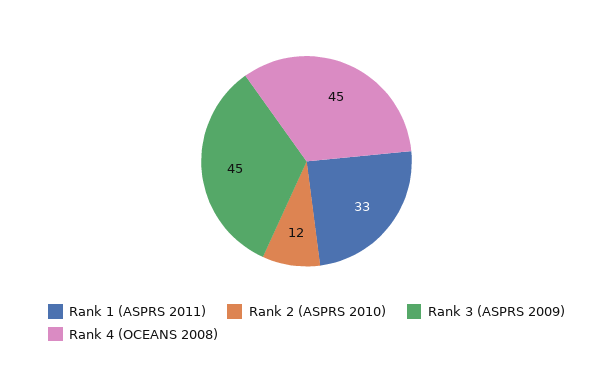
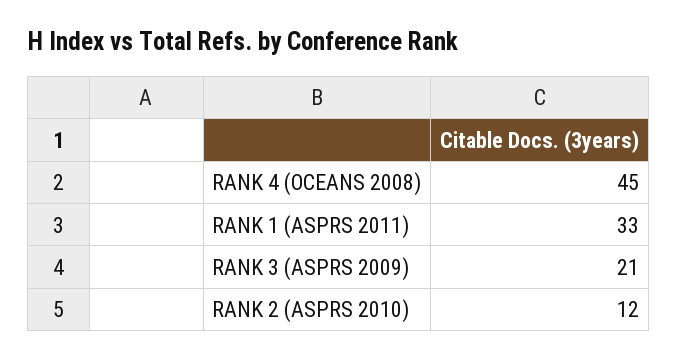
Rank 3 (ASPRS 2009): 45 -> 21

